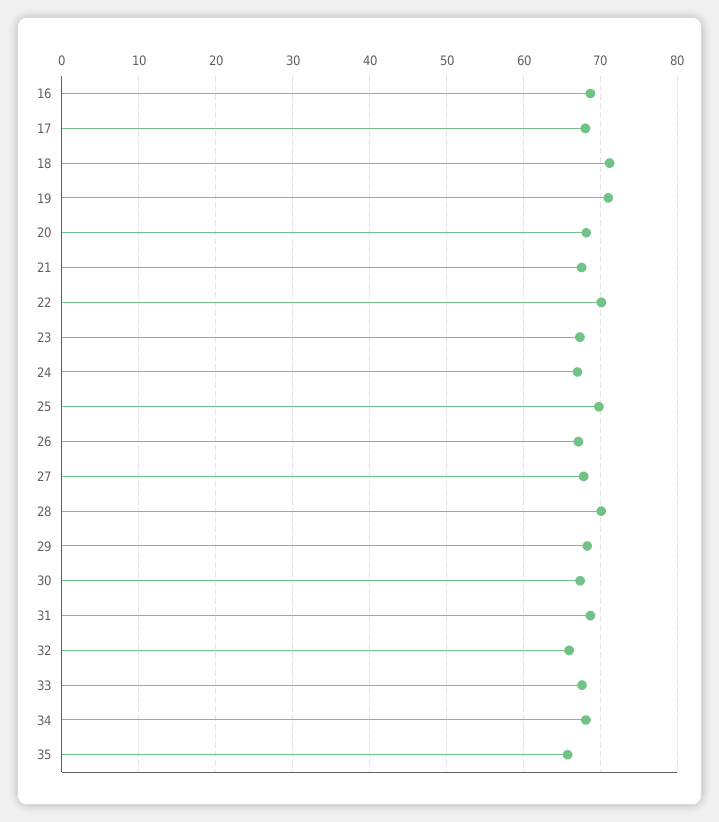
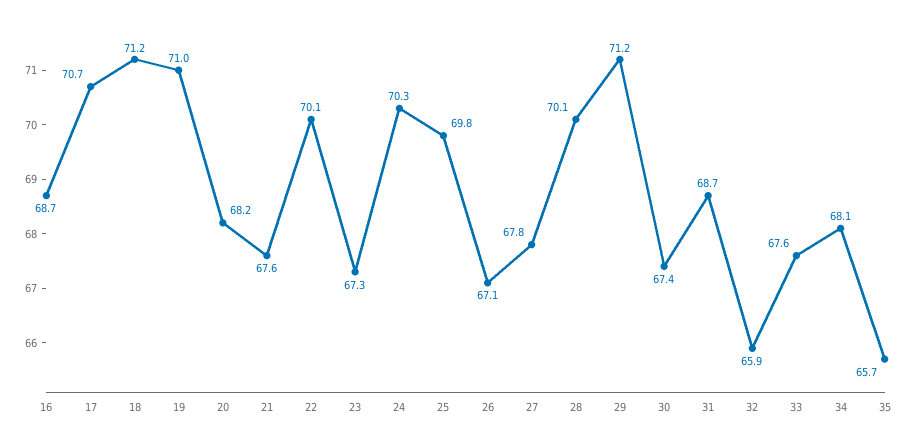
17: 68 -> 70.7
24: 67 -> 70.3
29: 68 -> 71.2

